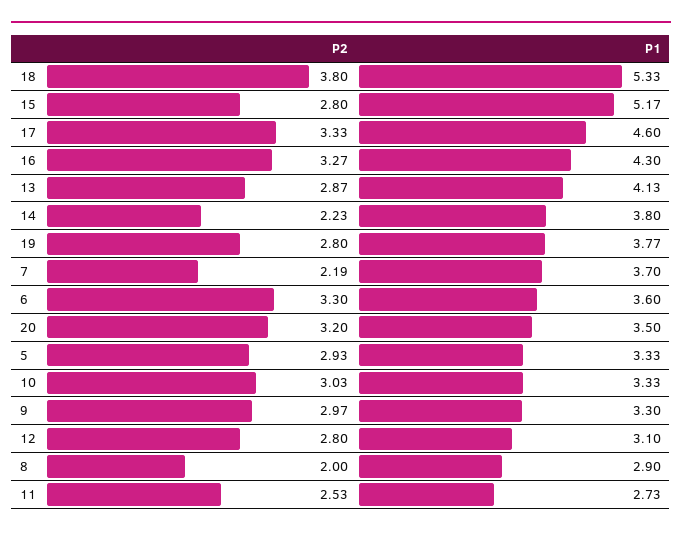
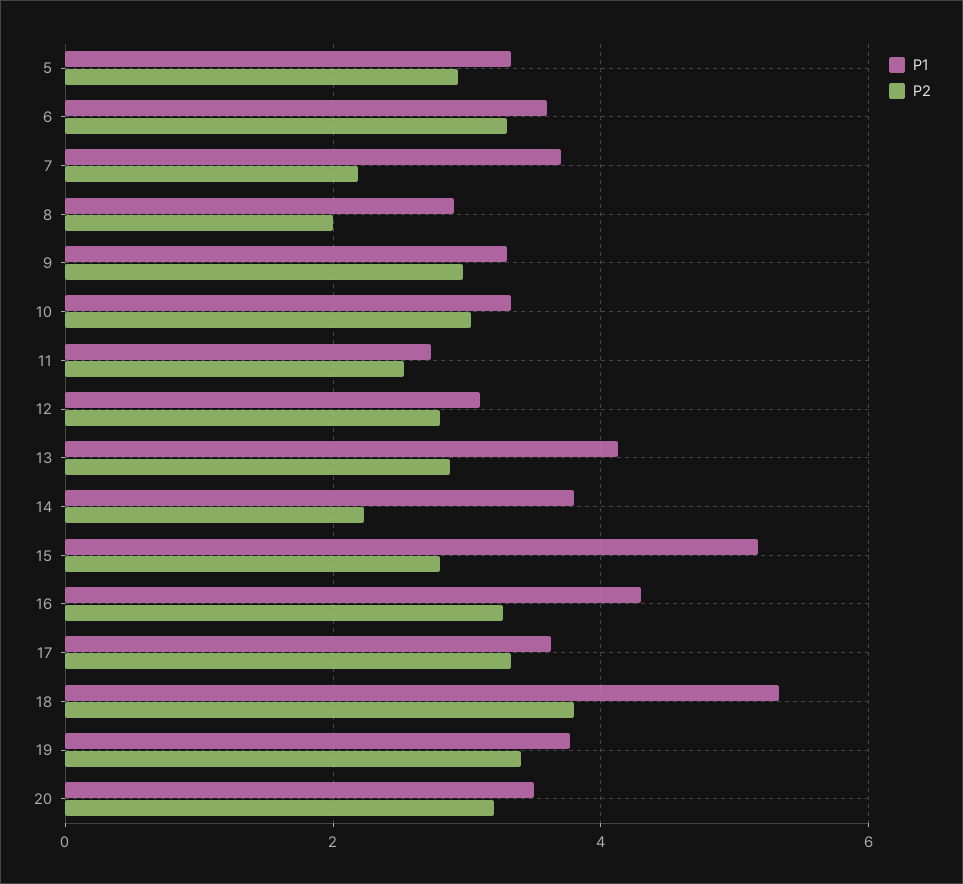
P1, 17: 4.6 -> 3.6
P2, 19: 2.8 -> 3.4

